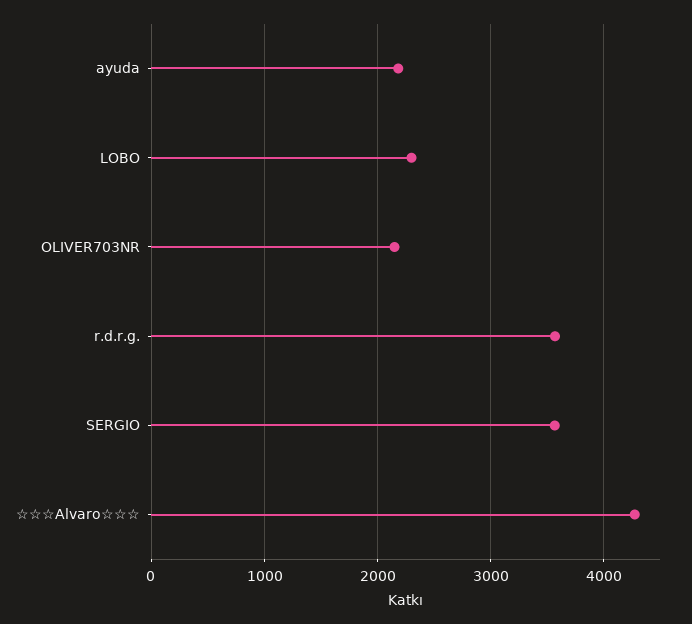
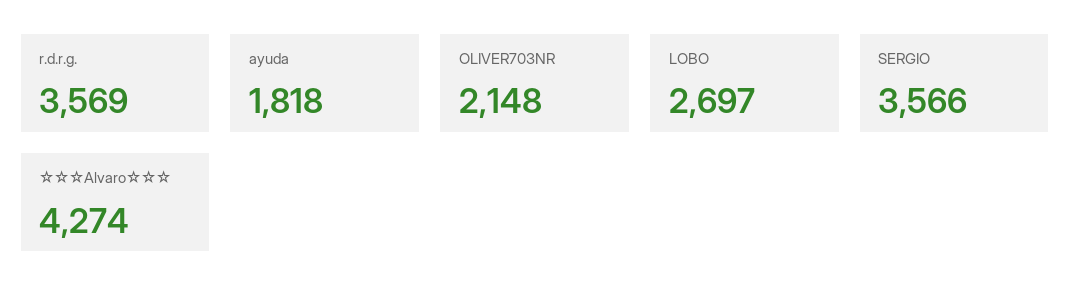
ayuda: 2200 -> 1818
LOBO: 2300 -> 2697

